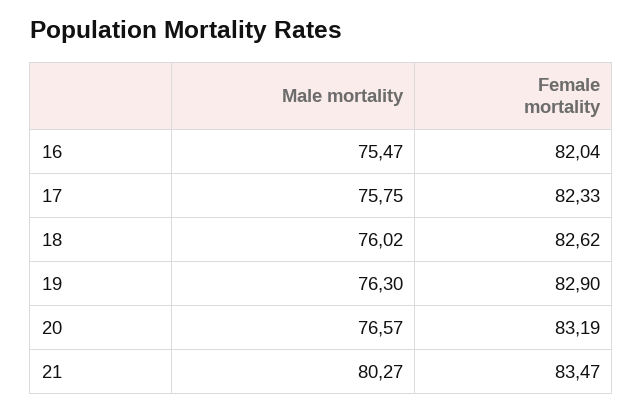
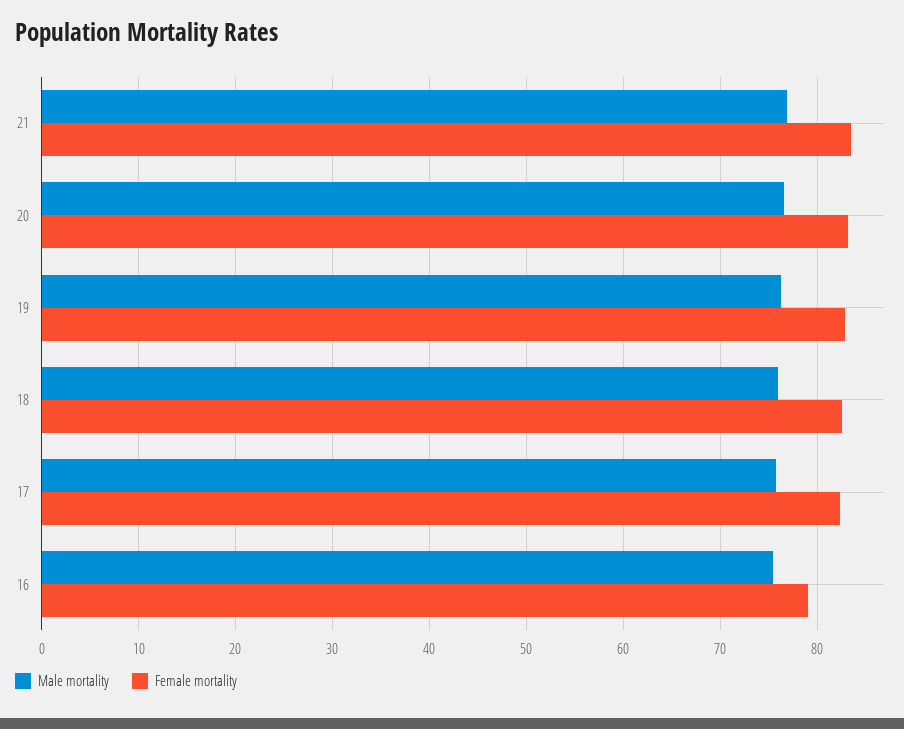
Female mortality, 16: 82.04 -> 79
Male mortality, 21: 80.27 -> 77

